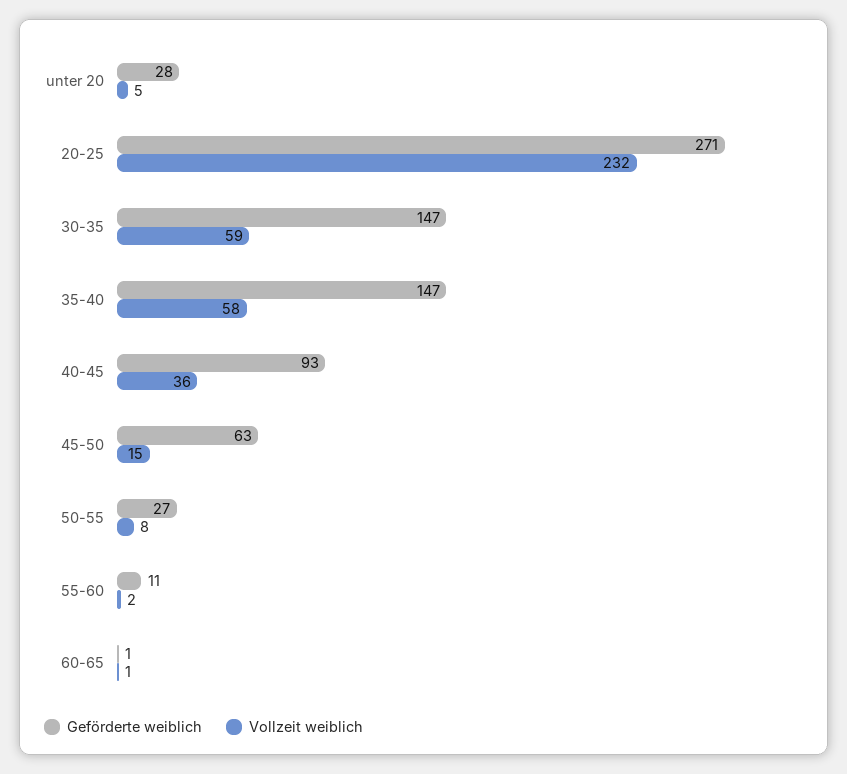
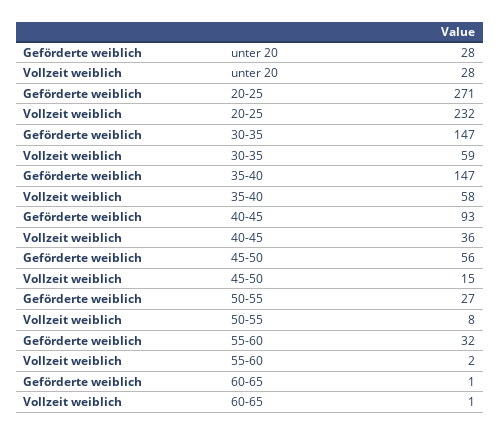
Vollzeit weiblich, unter 20: 5 -> 28
Geförderte weiblich, 45-50: 63 -> 56
Geförderte weiblich, 55-60: 11 -> 32

